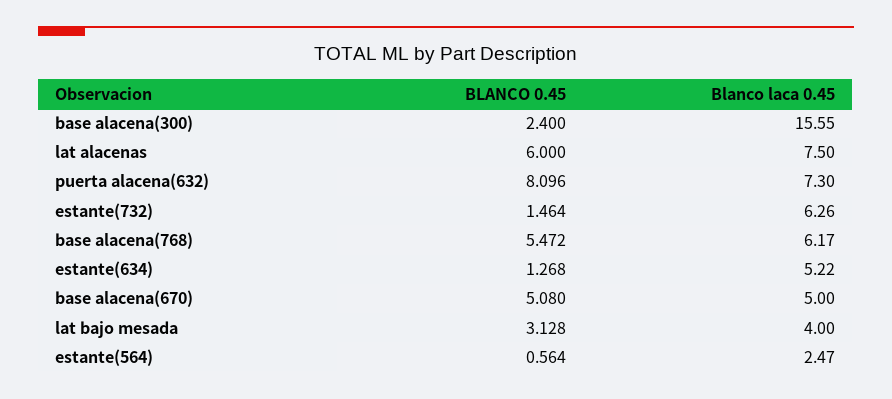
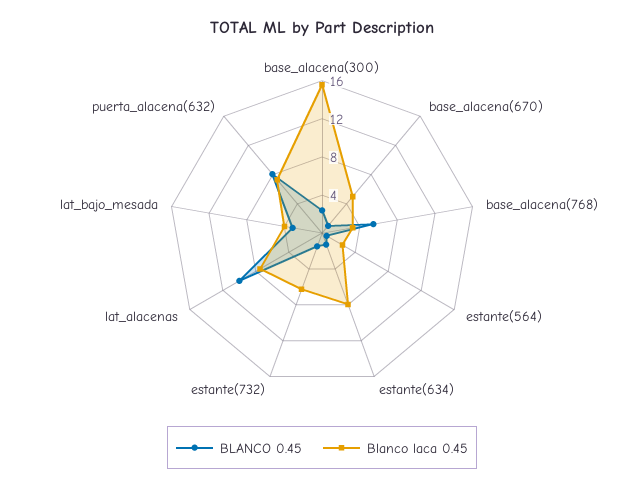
BLANCO 0.45, lat alacenas: 6 -> 10
Blanco laca 0.45, base alacena(768): 6.17 -> 3
Blanco laca 0.45, estante(634): 5.22 -> 8
BLANCO 0.45, base alacena(670): 5.08 -> 1

